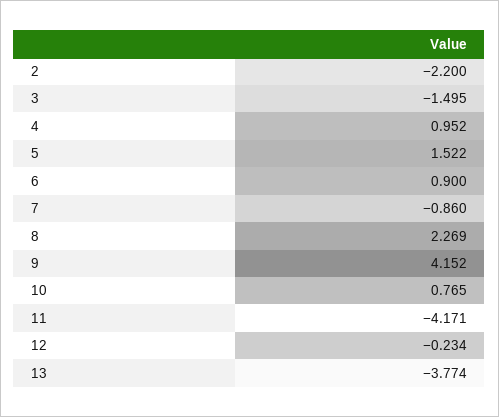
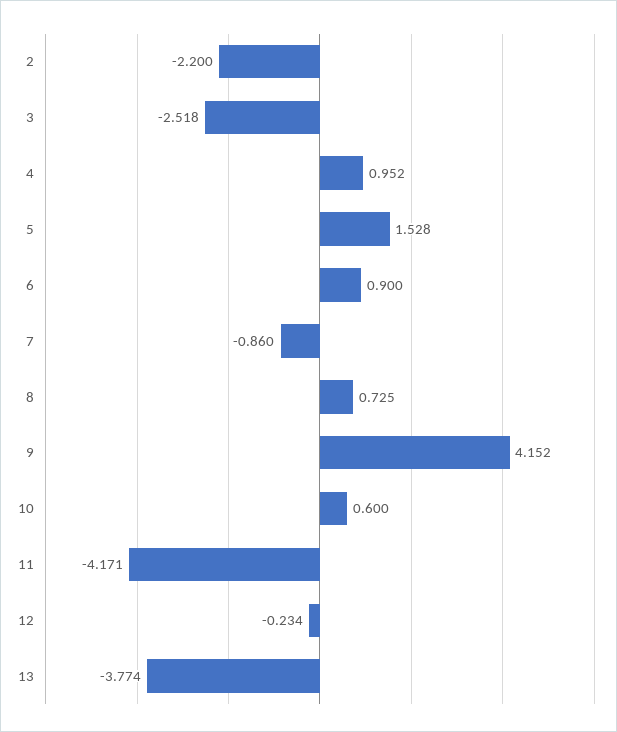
3: -1.495 -> -2.518
5: 1.522 -> 1.528
8: 2.269 -> 0.725
10: 0.765 -> 0.6

